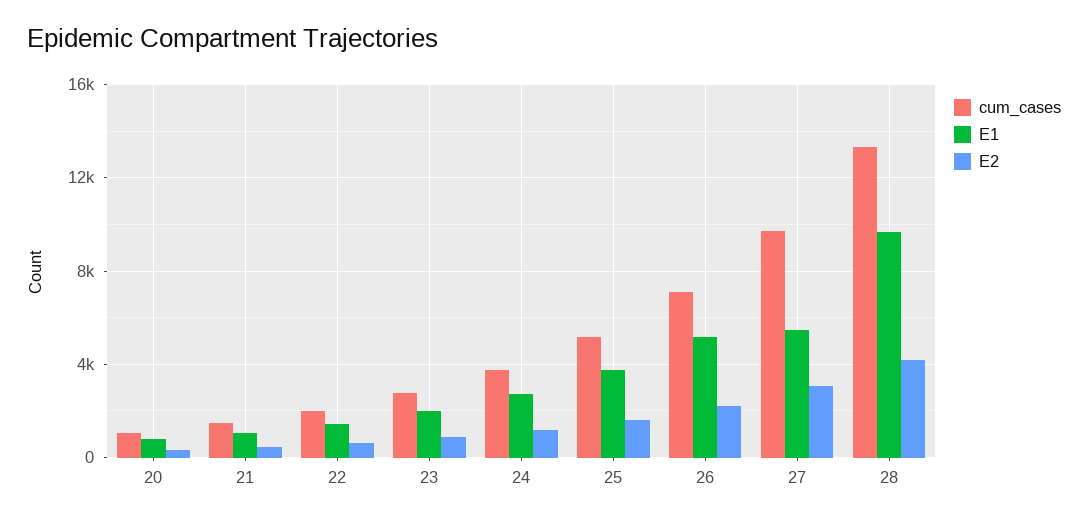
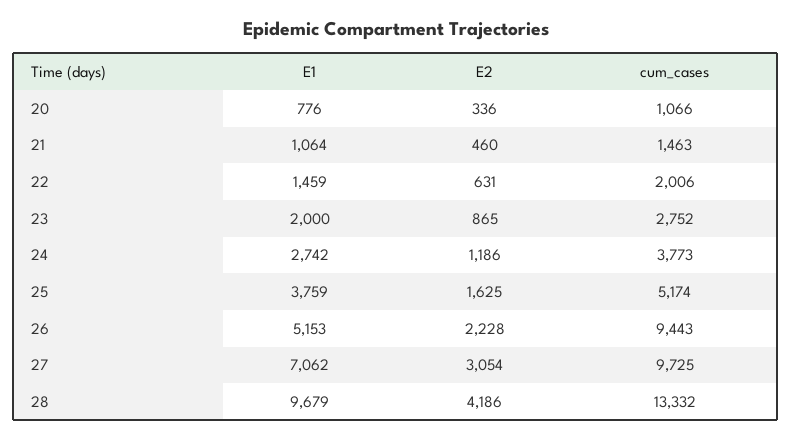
cum_cases, 26: 7000 -> 9443
E1, 27: 5500 -> 7062

